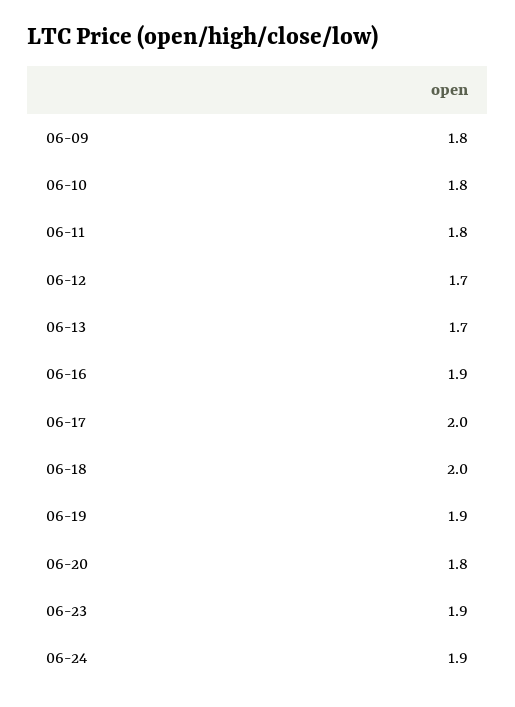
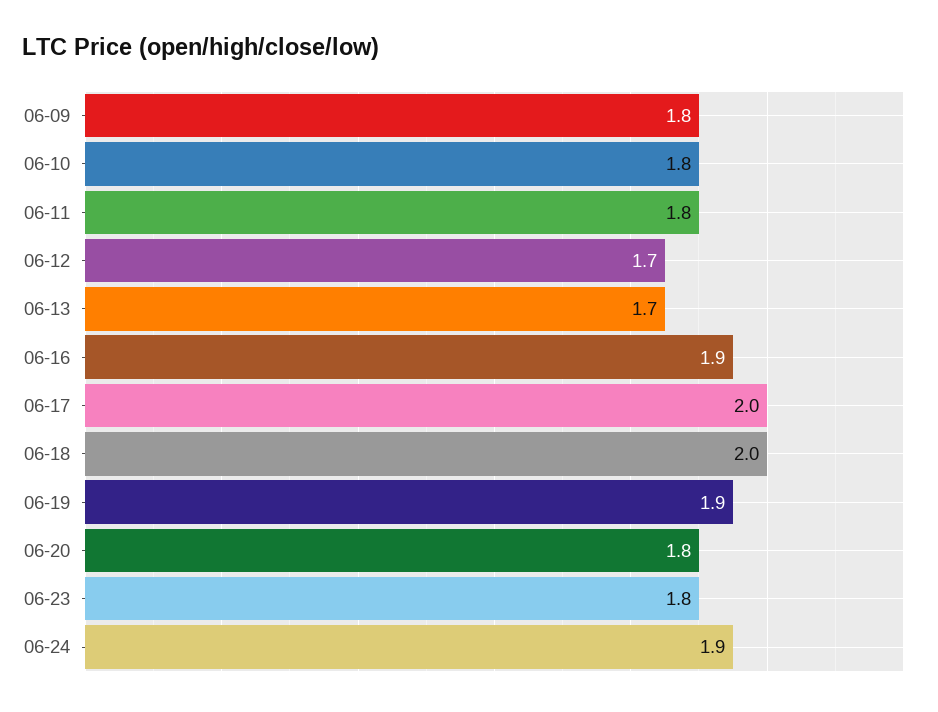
06-23: 1.9 -> 1.8

